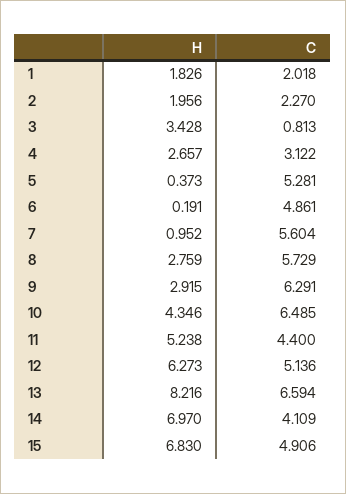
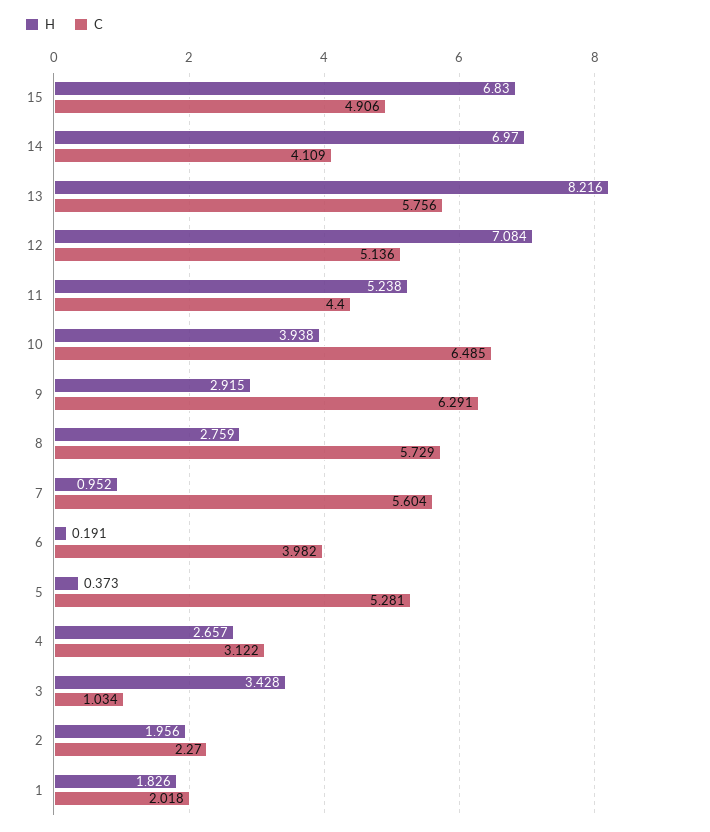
C, 3: 0.813 -> 1.034
C, 6: 4.861 -> 3.982
H, 10: 4.346 -> 3.938
H, 12: 6.273 -> 7.084
C, 13: 6.594 -> 5.756

